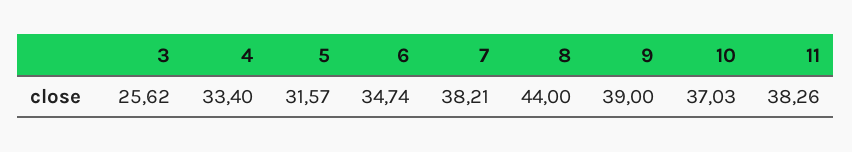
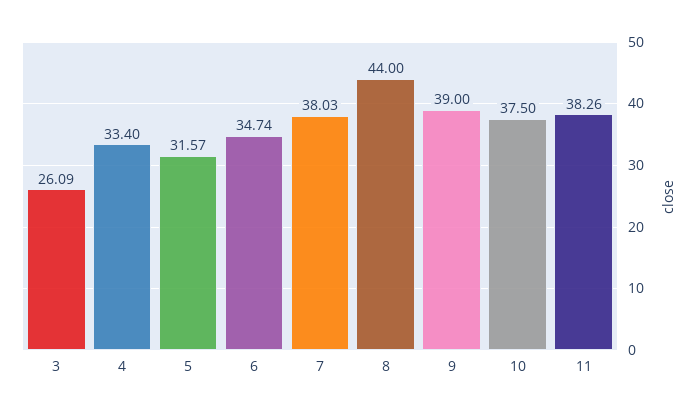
3: 25.62 -> 26.09
7: 38.21 -> 38.03
10: 37.03 -> 37.5

